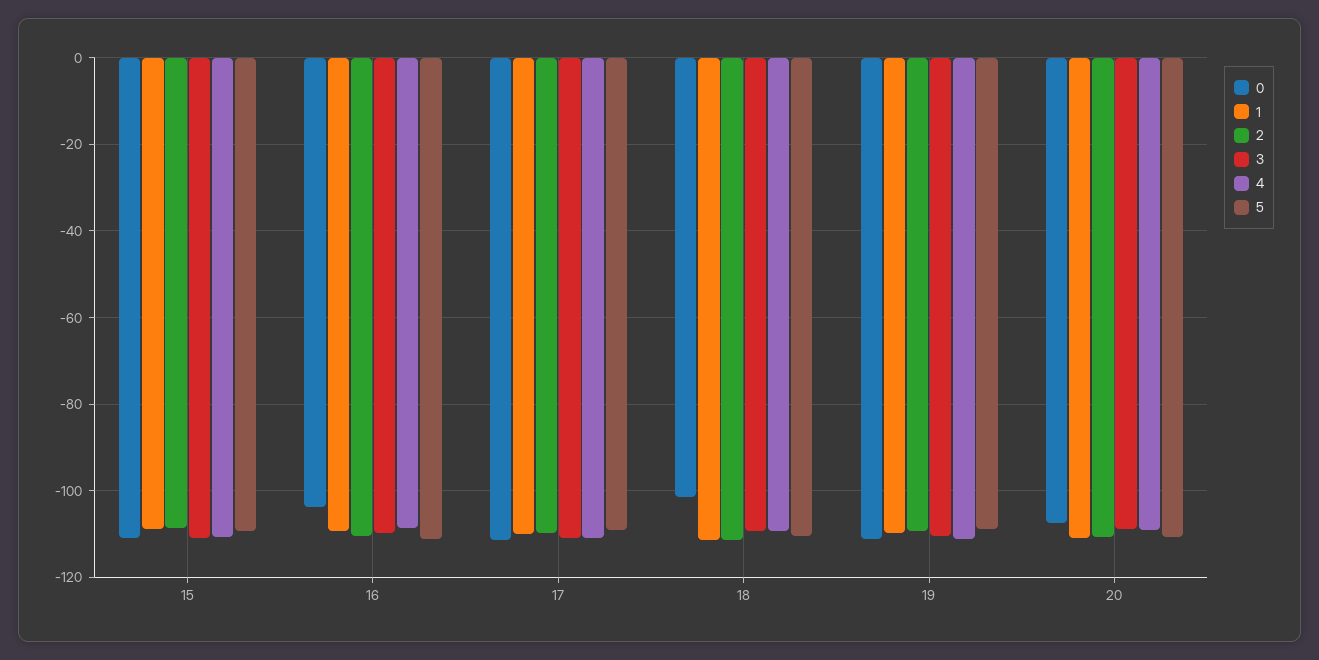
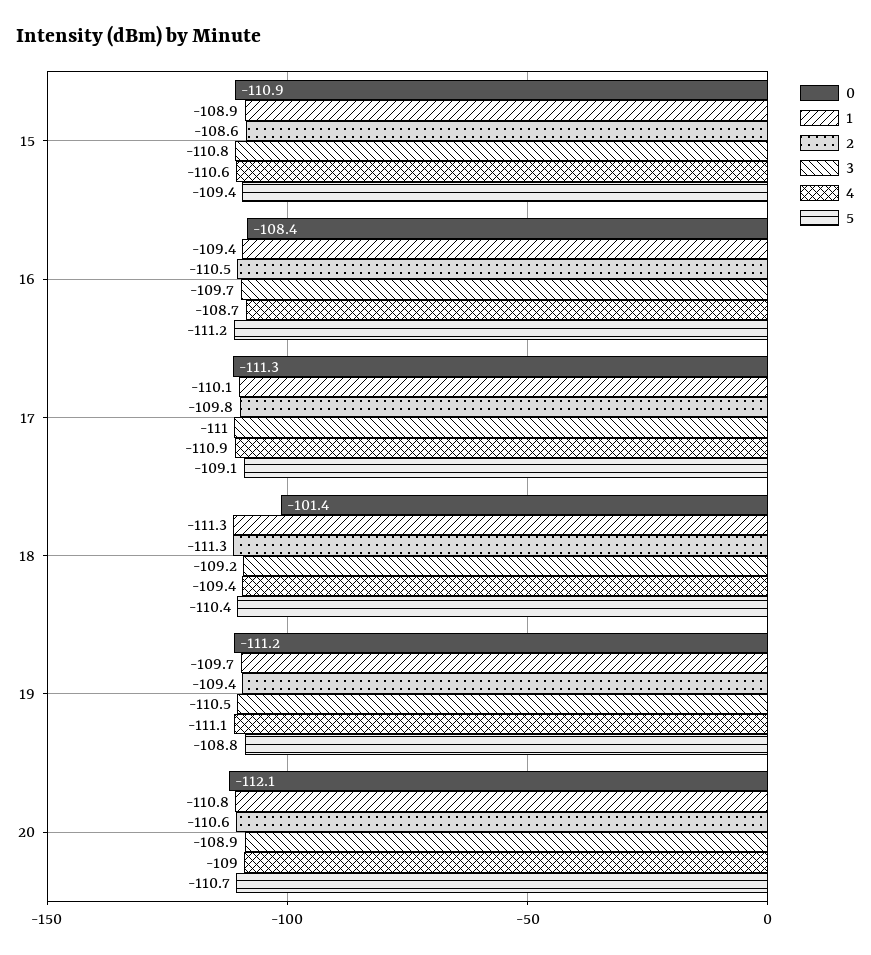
0, 16: -104 -> -108.4
0, 20: -108 -> -112.1

